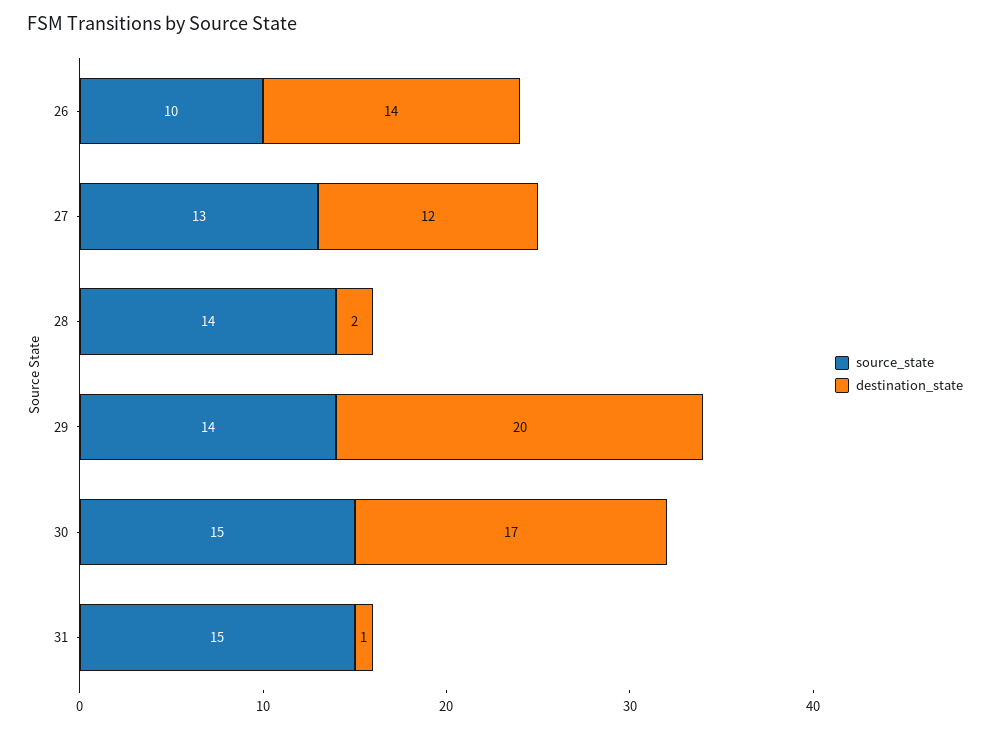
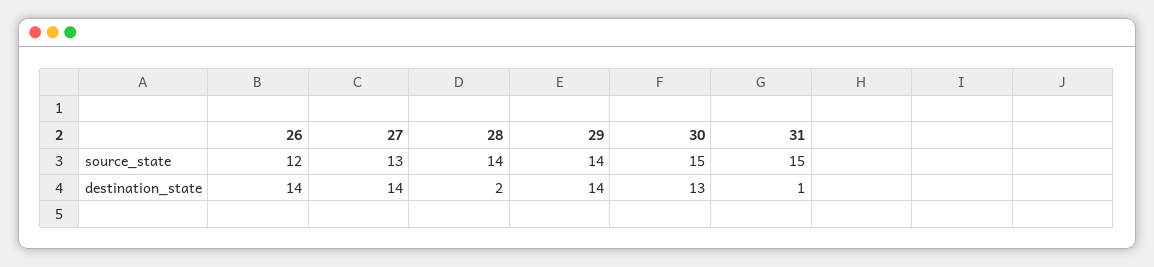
source_state, 26: 10 -> 12
destination_state, 27: 12 -> 14
destination_state, 29: 20 -> 14
destination_state, 30: 17 -> 13

